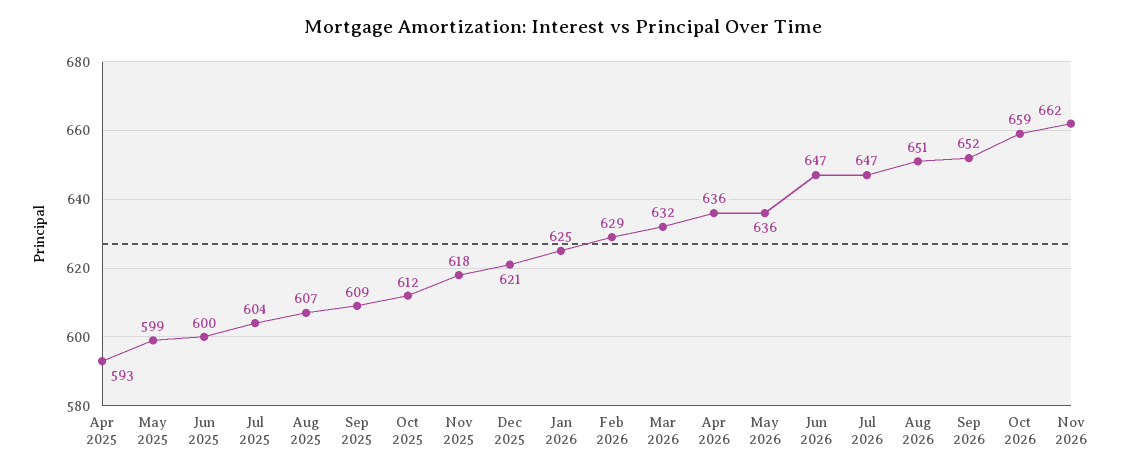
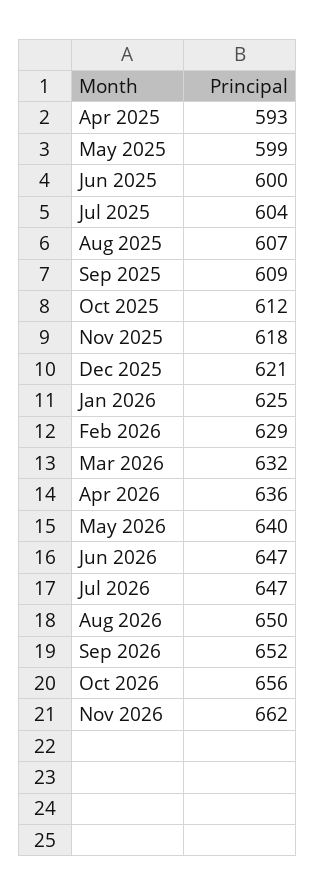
May 2026: 636 -> 640
Aug 2026: 651 -> 650
Oct 2026: 659 -> 656

